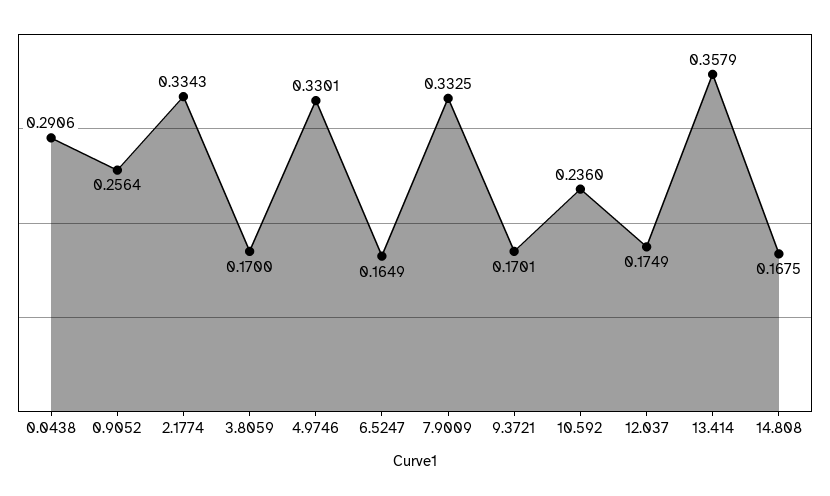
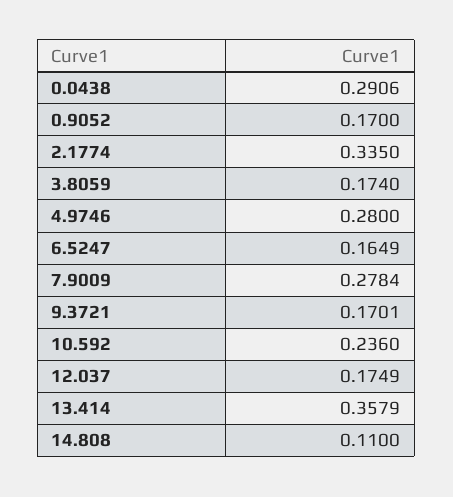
0.9052: 0.2564 -> 0.17
2.1774: 0.3343 -> 0.335
3.8059: 0.17 -> 0.174
4.9746: 0.3301 -> 0.28
7.9009: 0.3325 -> 0.2784
14.808: 0.1675 -> 0.11

